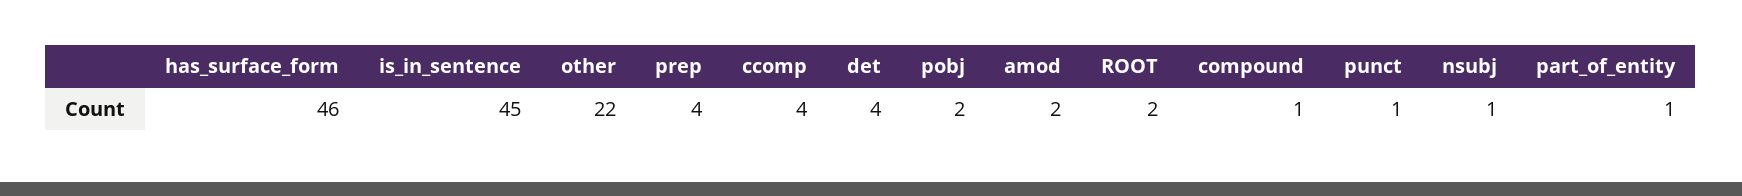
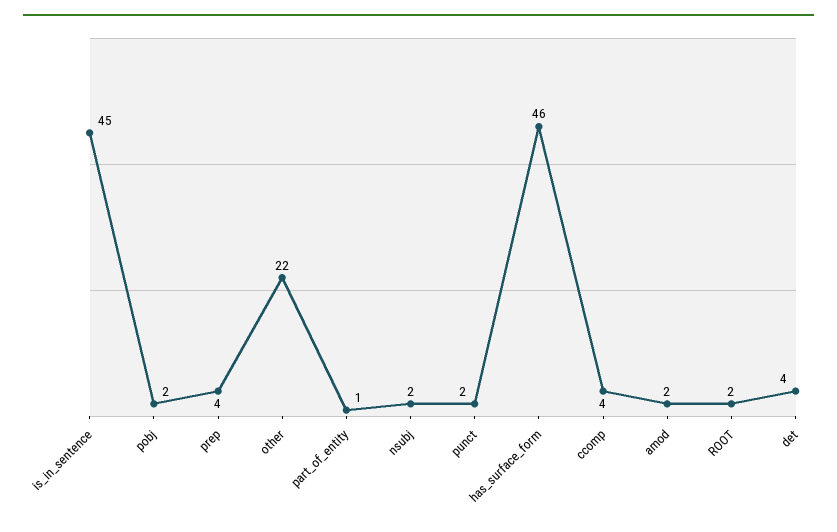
compound: 1 -> none
punct: 1 -> 2
nsubj: 1 -> 2

